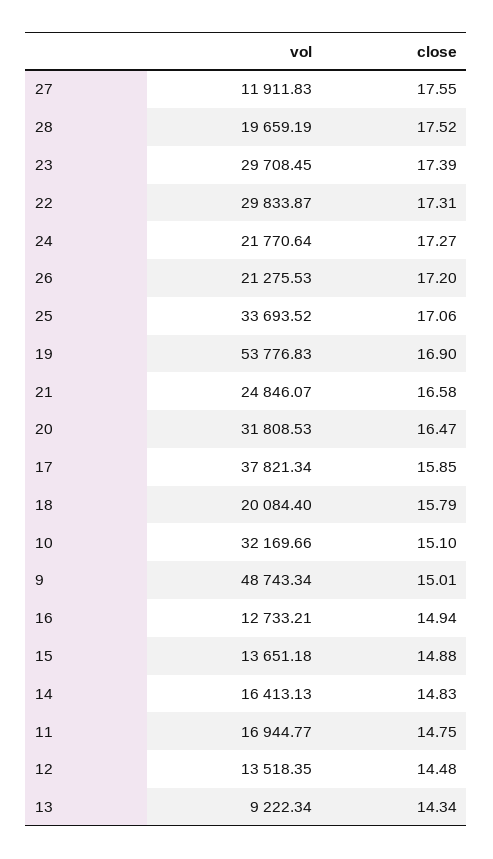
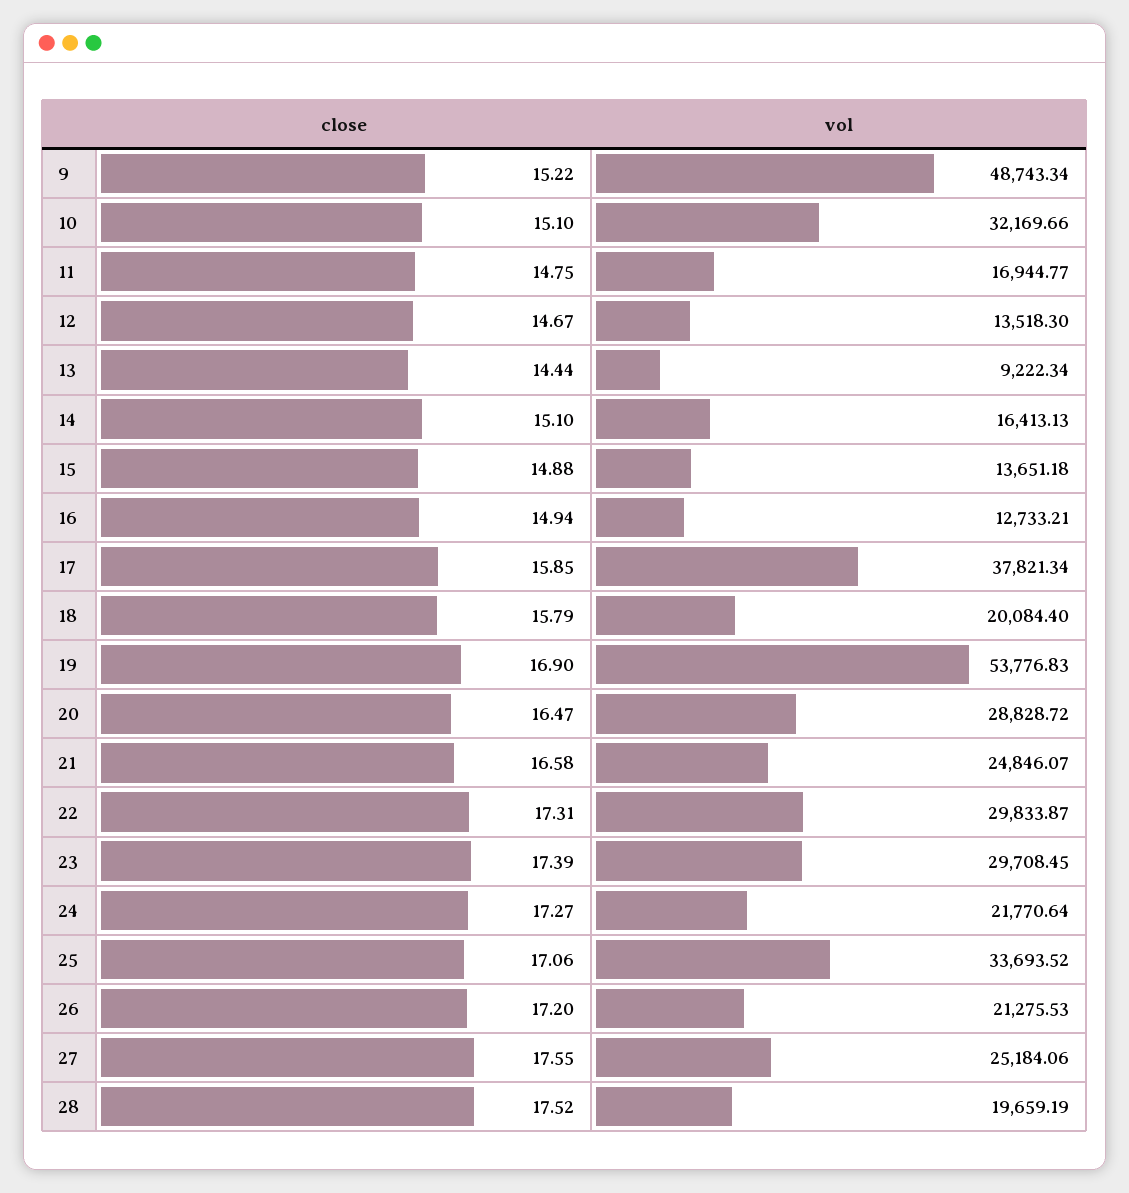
vol, 27: 11911.83 -> 25184.06
vol, 20: 31808.53 -> 28828.72
close, 9: 15.01 -> 15.22
close, 14: 14.83 -> 15.1
vol, 12: 13518.35 -> 13518.3
close, 12: 14.48 -> 14.67
close, 13: 14.34 -> 14.44

